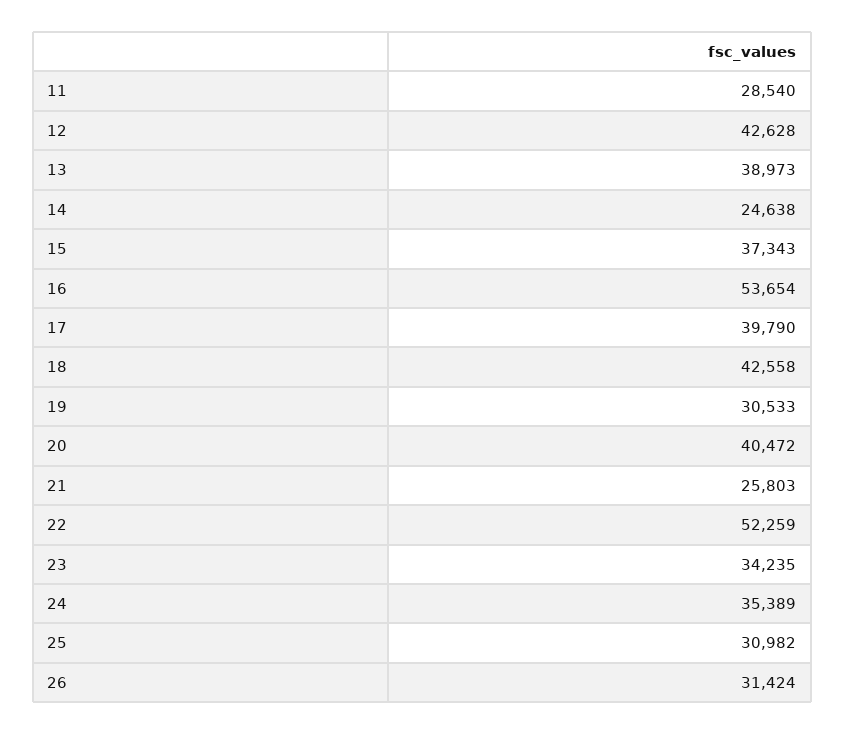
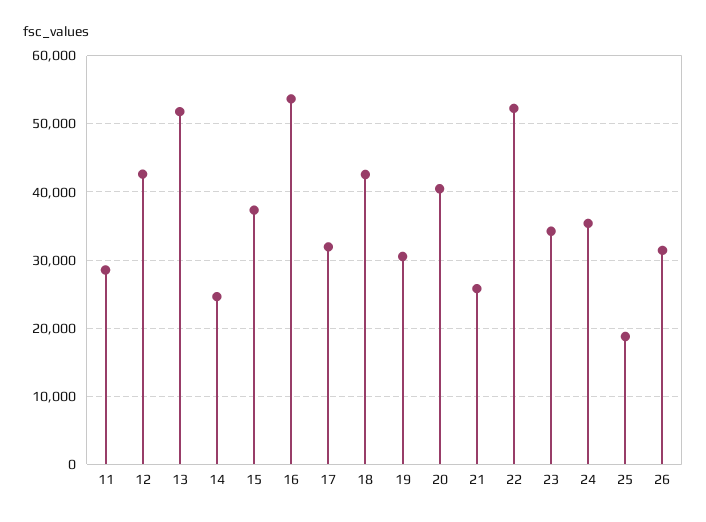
13: 38973 -> 52000
17: 39790 -> 32000
25: 30982 -> 19000

